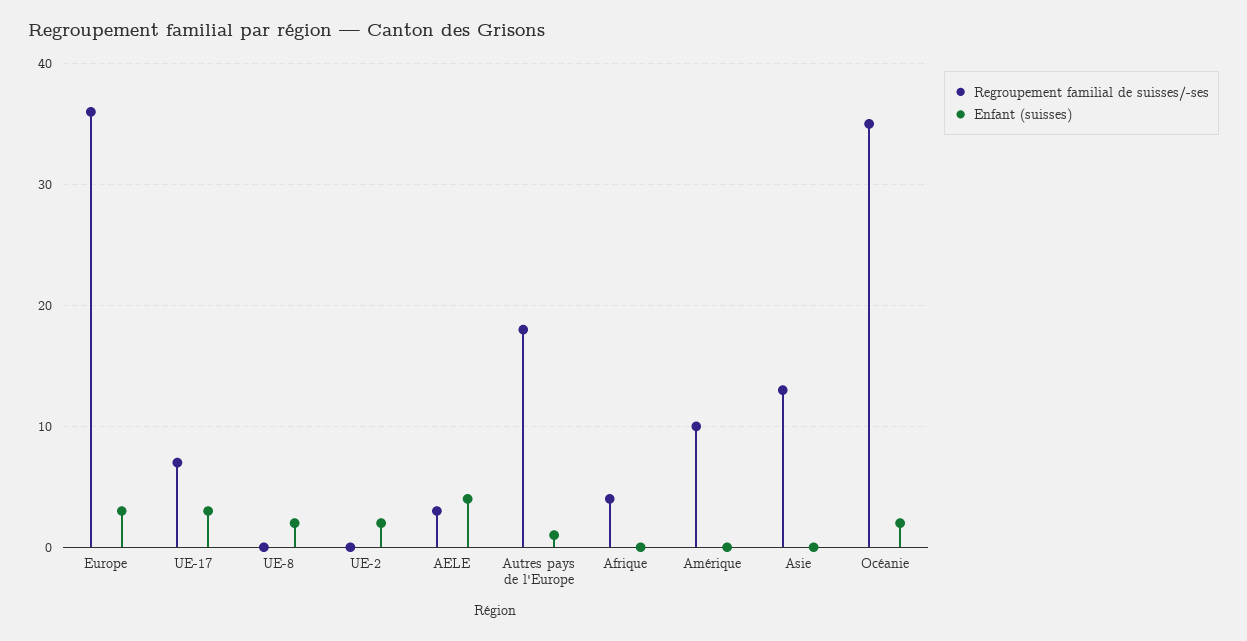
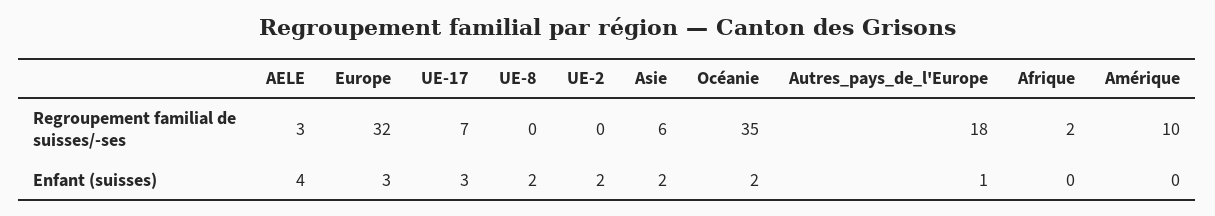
Regroupement familial de suisses/-ses, Europe: 36 -> 32
Regroupement familial de suisses/-ses, Afrique: 4 -> 2
Regroupement familial de suisses/-ses, Asie: 13 -> 6
Enfant (suisses), Asie: 0 -> 2

